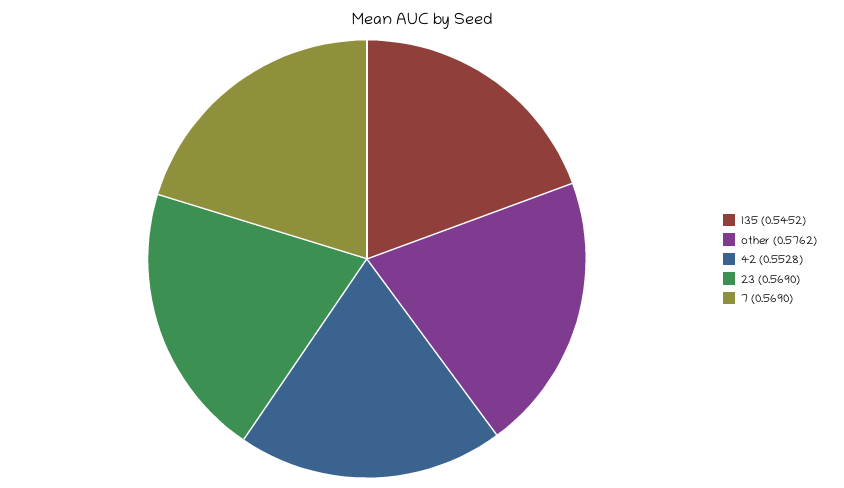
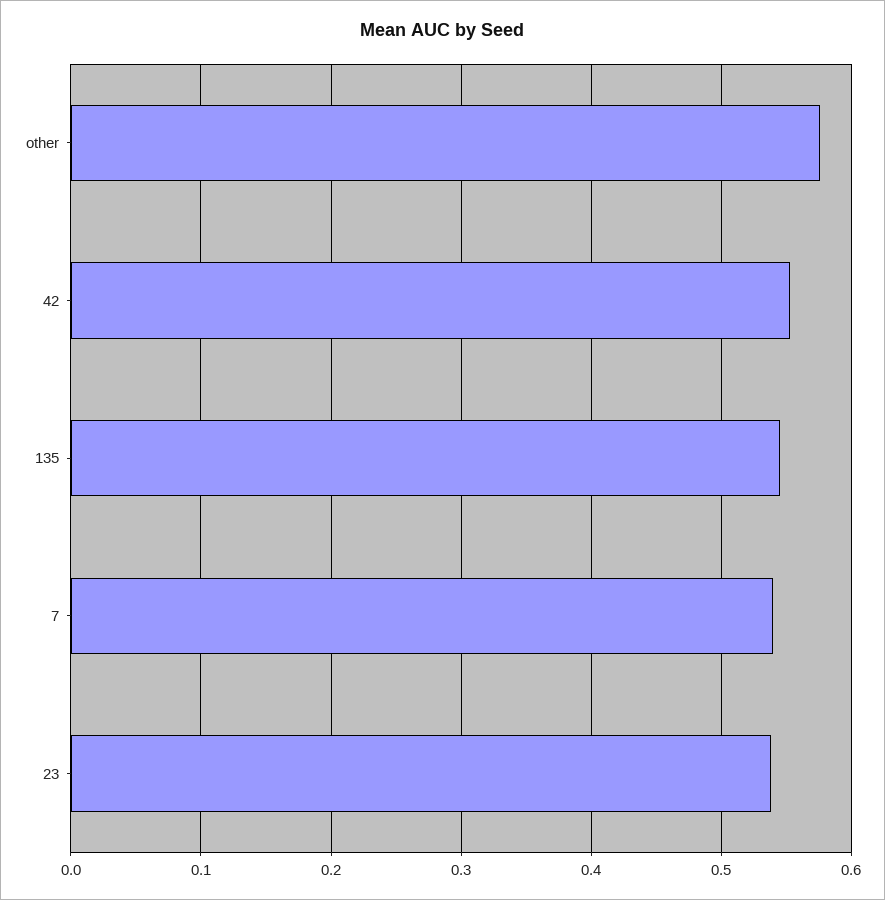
23: 0.569 -> 0.54
7: 0.569 -> 0.54

